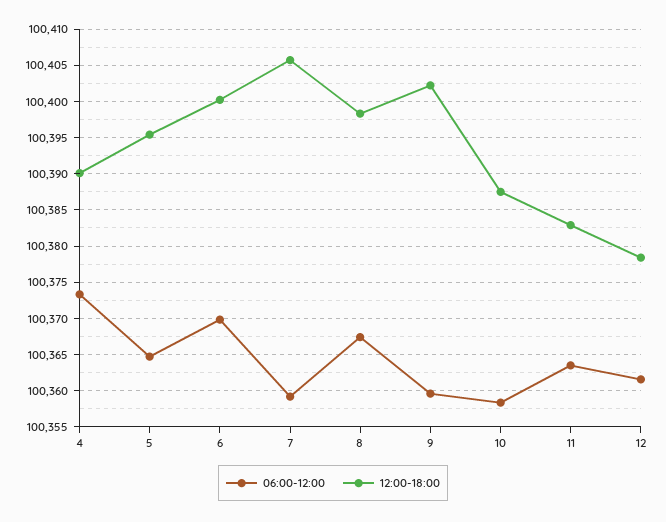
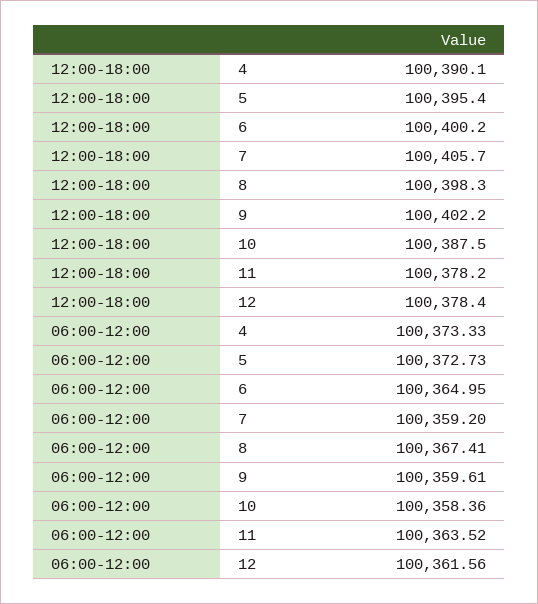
06:00-12:00, 5: 100365 -> 100372.73
06:00-12:00, 6: 100370 -> 100364.95
12:00-18:00, 11: 100383 -> 100378.2

